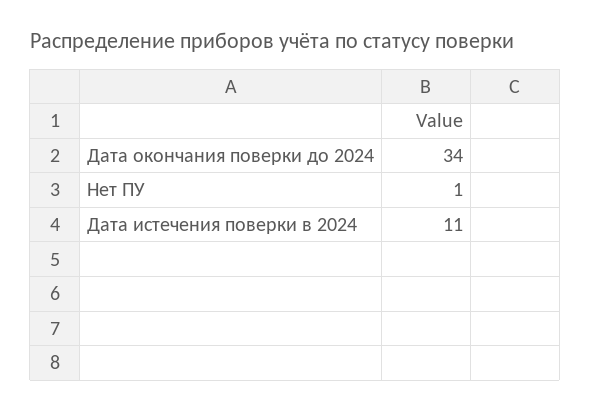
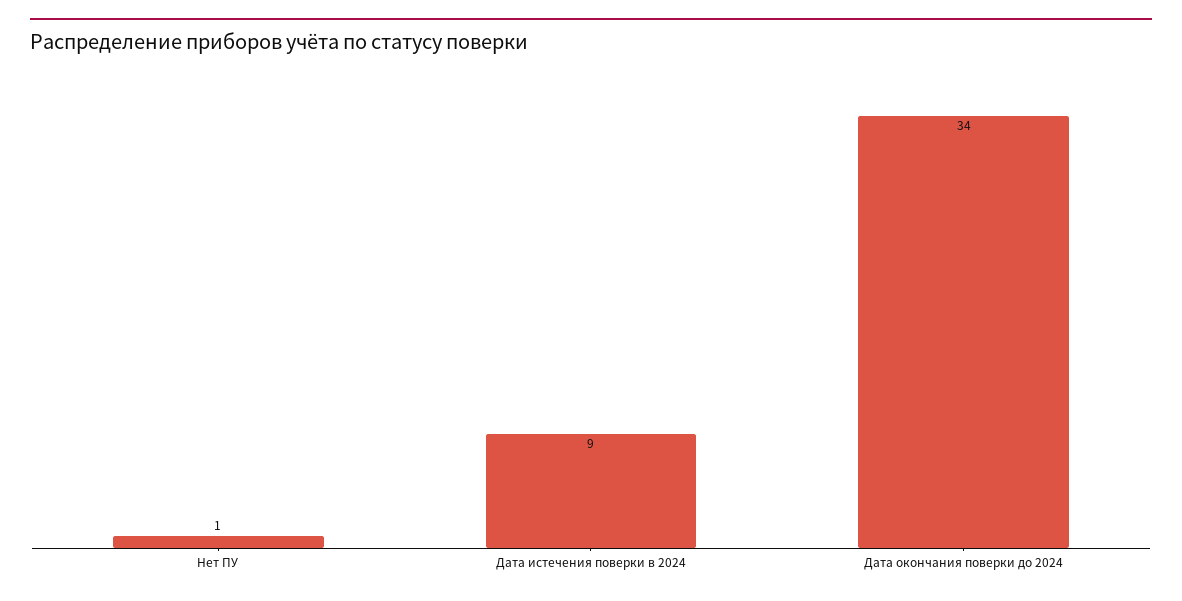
Дата истечения поверки в 2024: 11 -> 9

